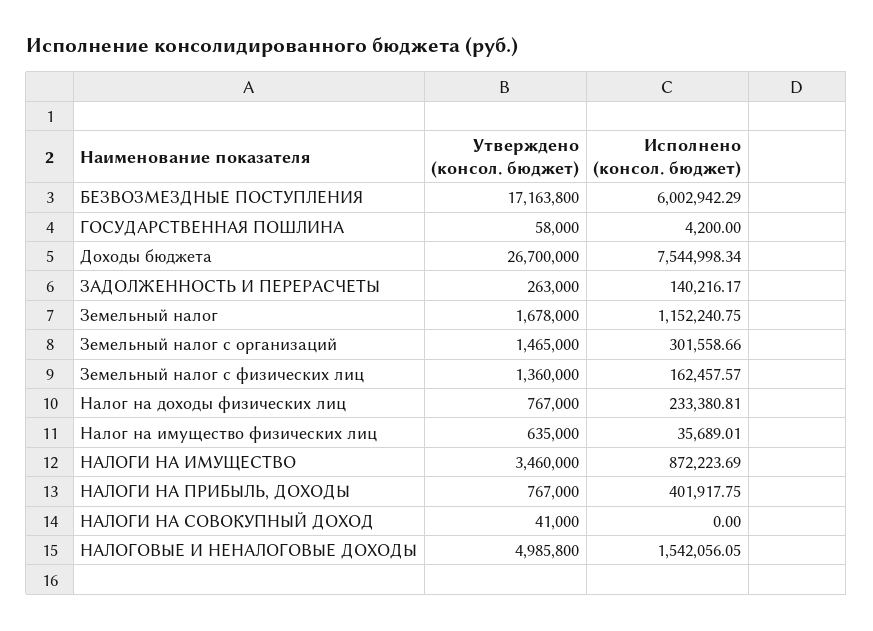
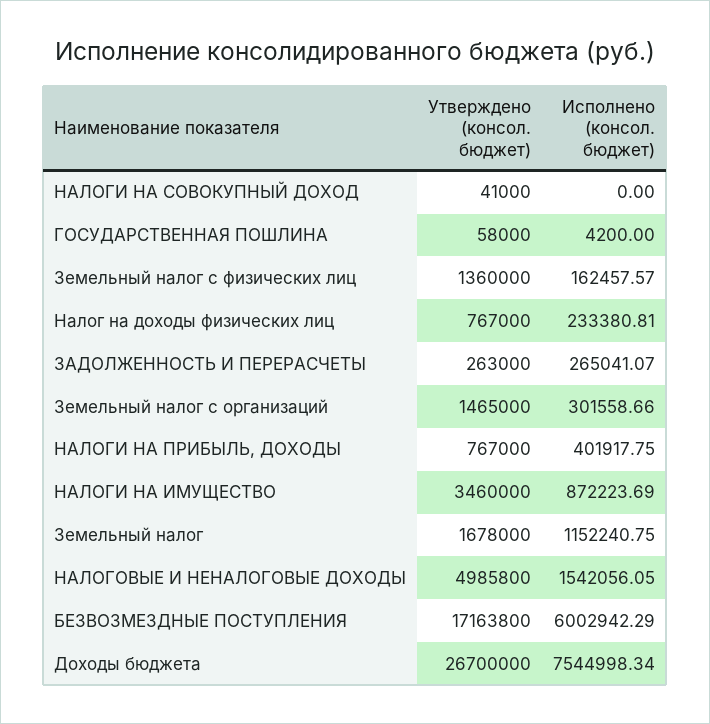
Исполнено (консол. бюджет), ЗАДОЛЖЕННОСТЬ И ПЕРЕРАСЧЕТЫ: 140216.17 -> 265041.07
Утверждено (консол. бюджет), Налог на имущество физических лиц: 635000 -> none
Исполнено (консол. бюджет), Налог на имущество физических лиц: 35689.01 -> none

